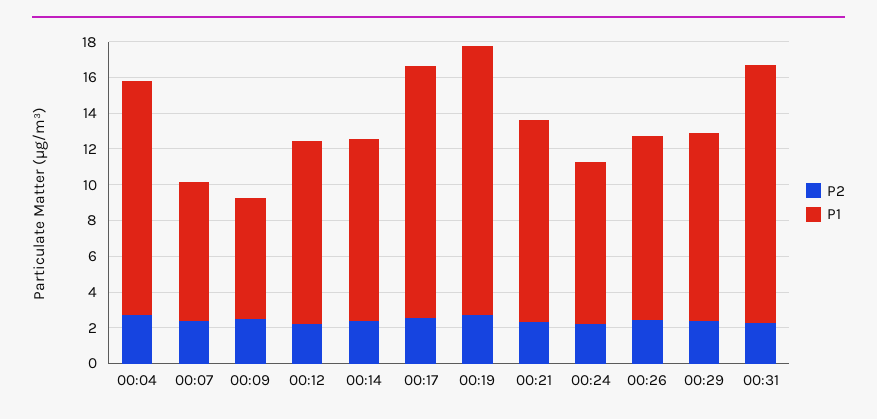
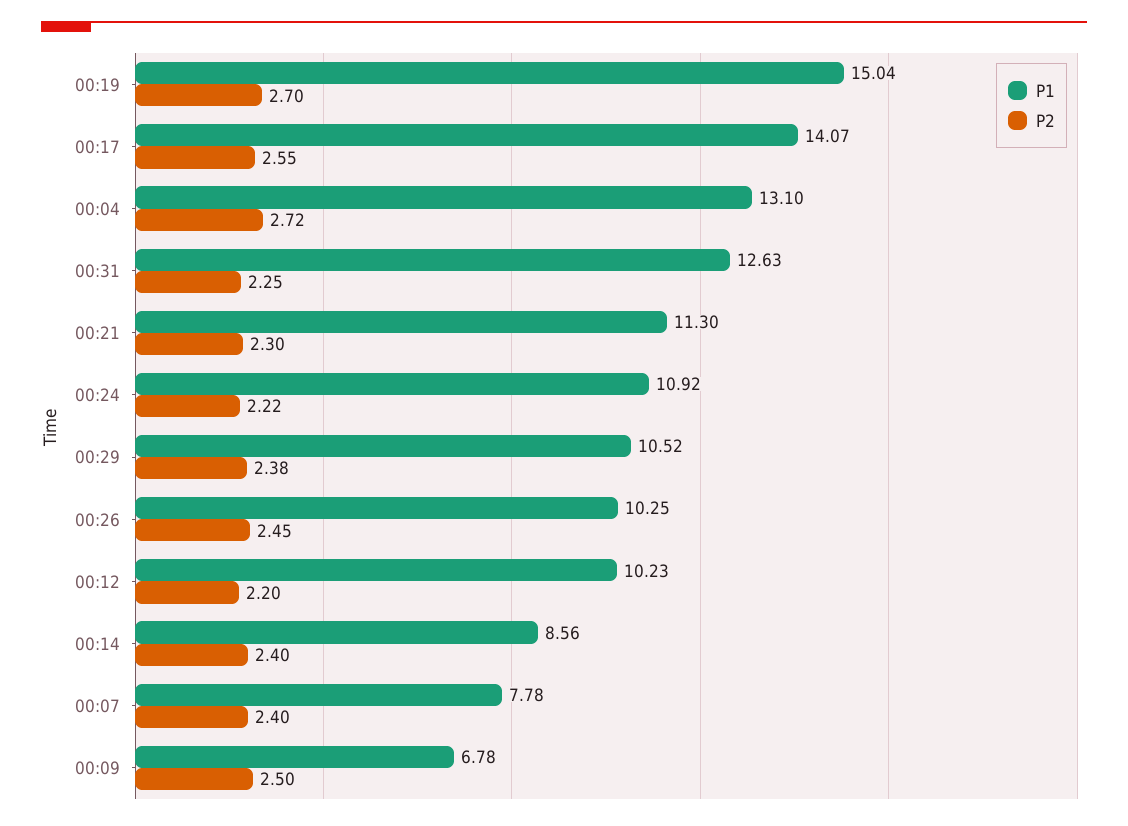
P1, 00:14: 10 -> 8.56
P1, 00:24: 9 -> 10.92
P1, 00:31: 14.5 -> 12.63

